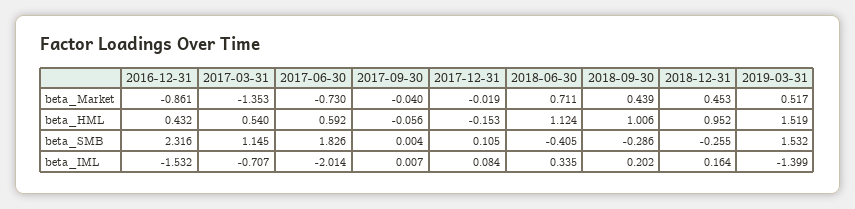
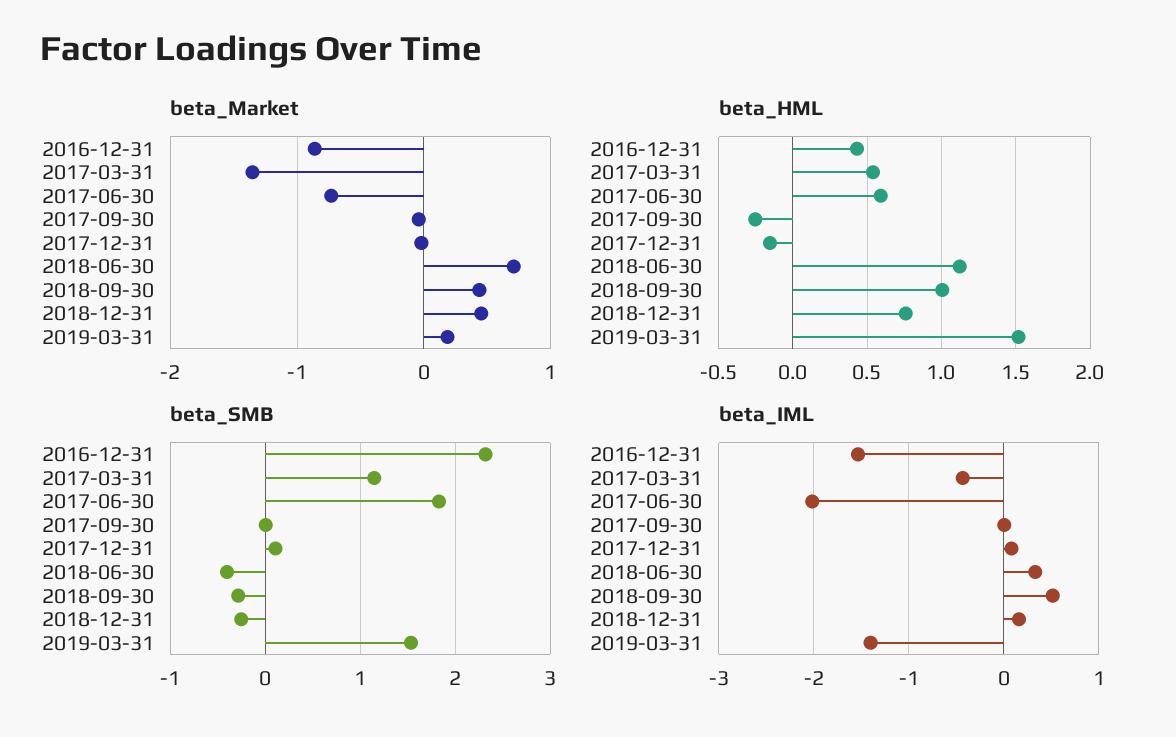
beta_Market, 2019-03-31: 0.517 -> 0.2
beta_HML, 2017-09-30: -0.056 -> -0.25
beta_HML, 2018-12-31: 0.952 -> 0.75
beta_IML, 2017-03-31: -0.707 -> -0.4
beta_IML, 2018-09-30: 0.202 -> 0.5

